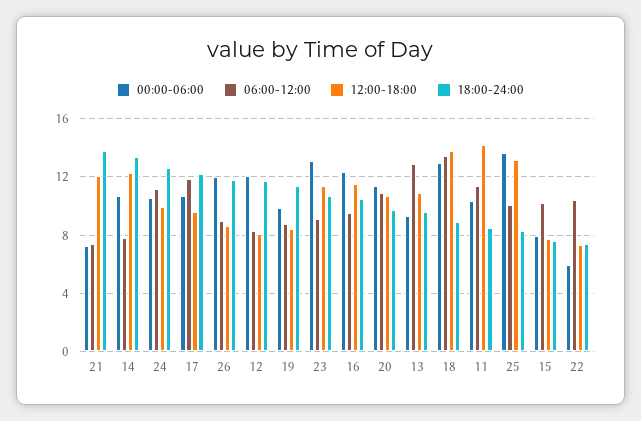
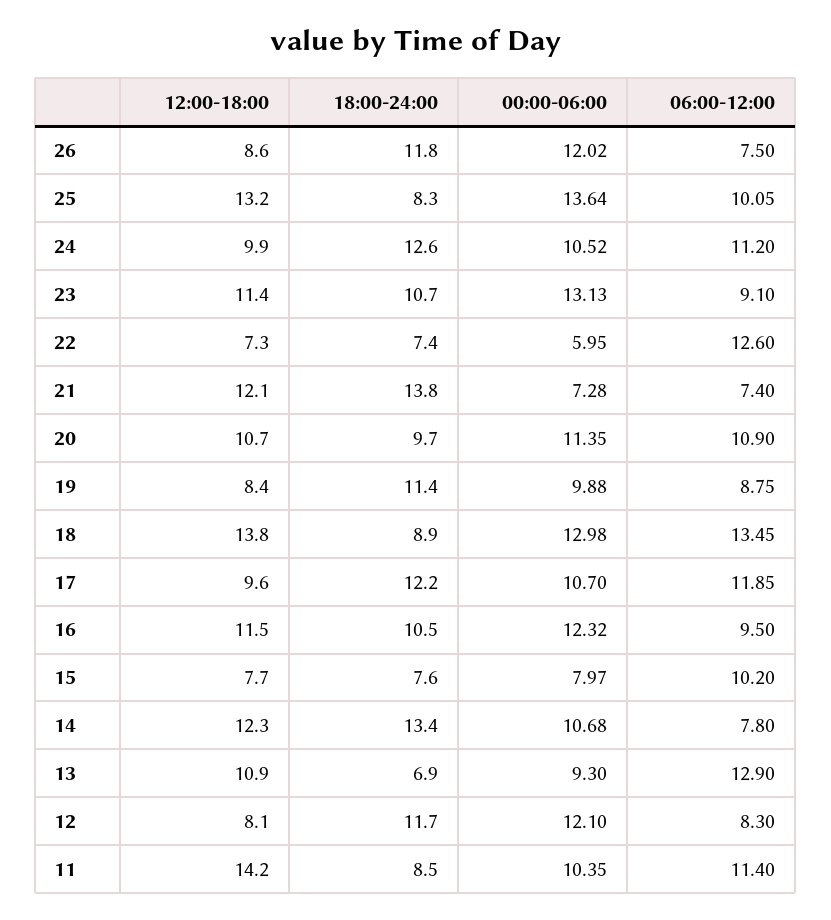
06:00-12:00, 26: 9 -> 7.5
18:00-24:00, 13: 9.5 -> 6.9
06:00-12:00, 22: 10.5 -> 12.6

